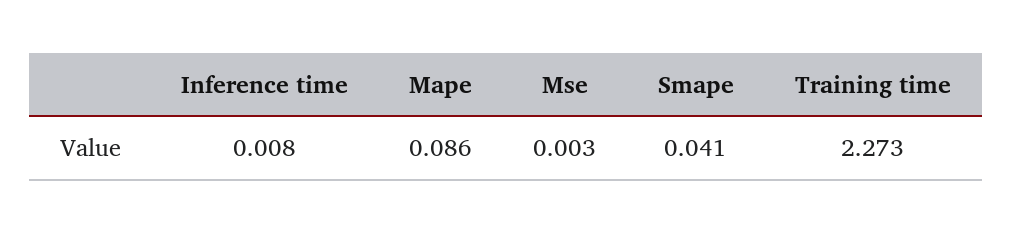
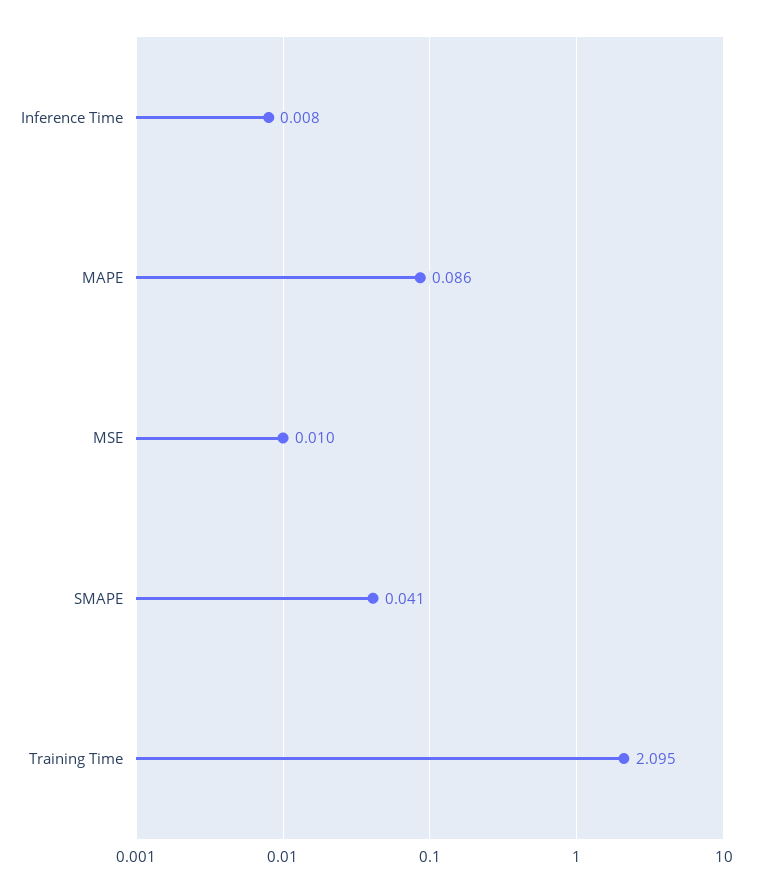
Mse: 0.003 -> 0.01
Training time: 2.273 -> 2.095

